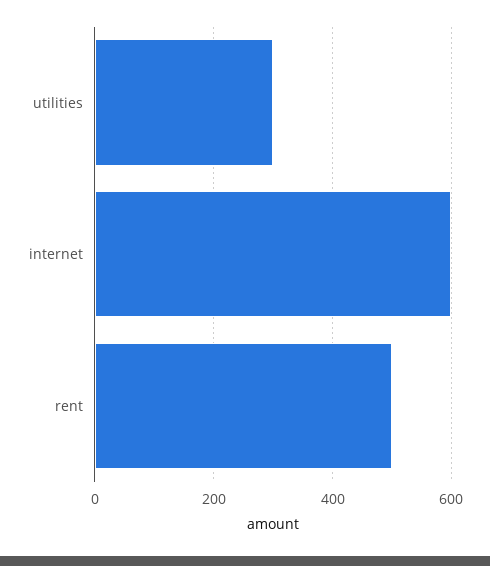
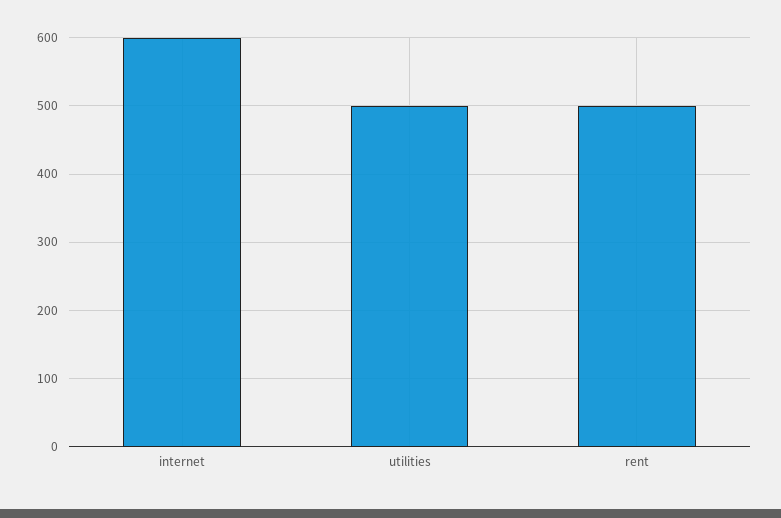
utilities: 300 -> 500

